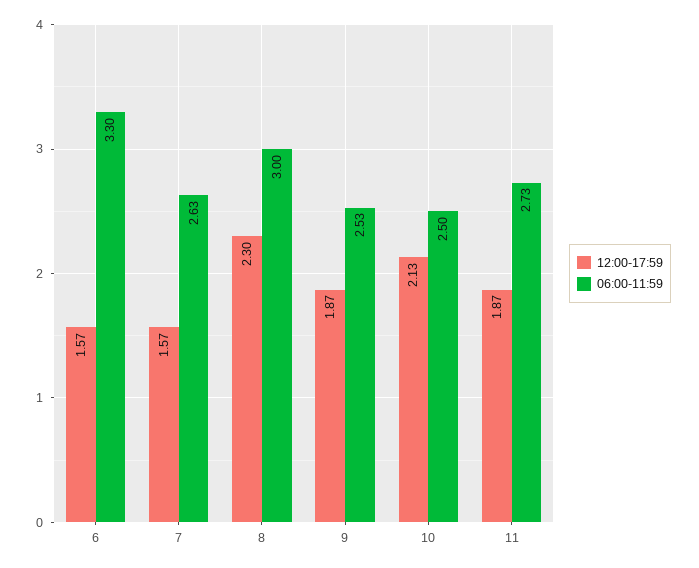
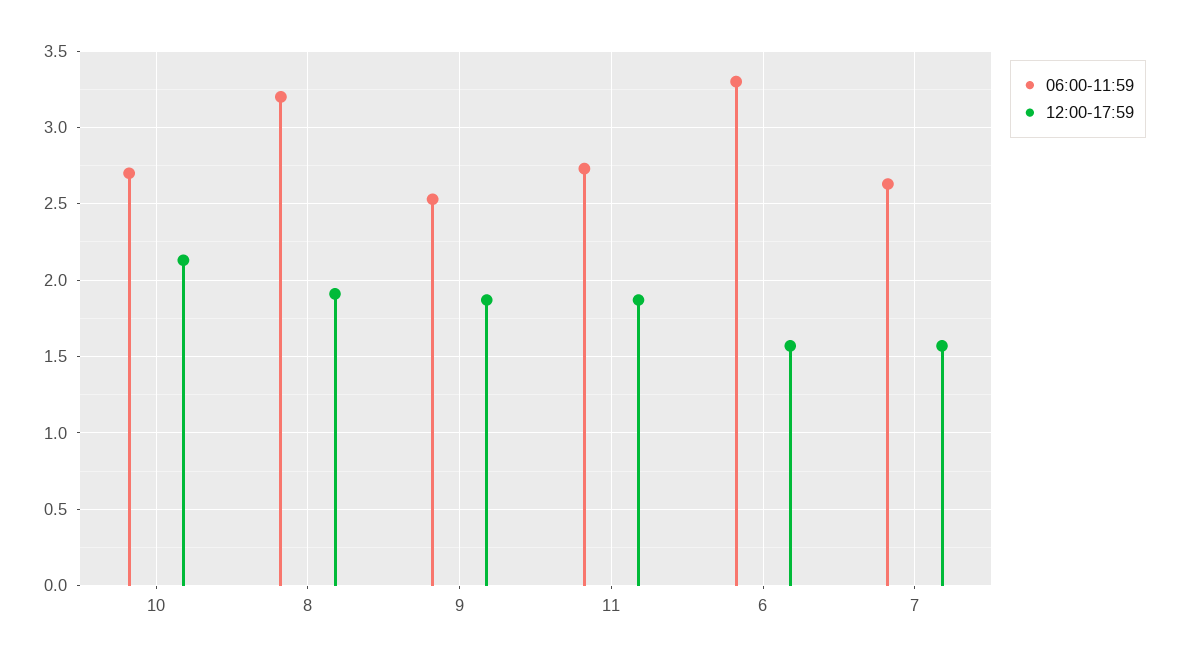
12:00-17:59, 8: 2.3 -> 1.9
06:00-11:59, 8: 3 -> 3.2
06:00-11:59, 10: 2.5 -> 2.7

